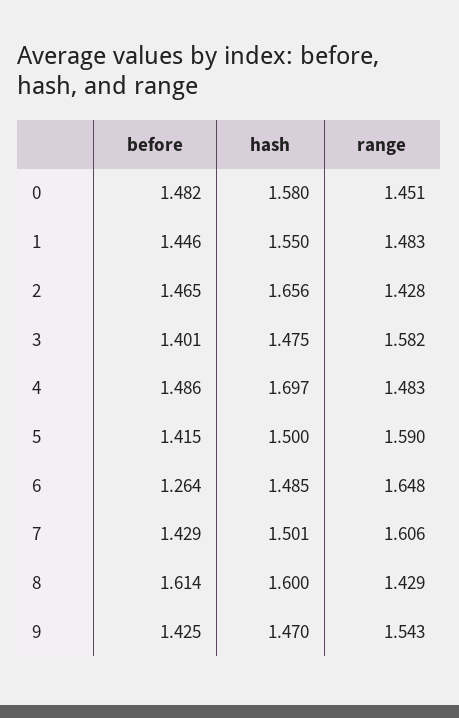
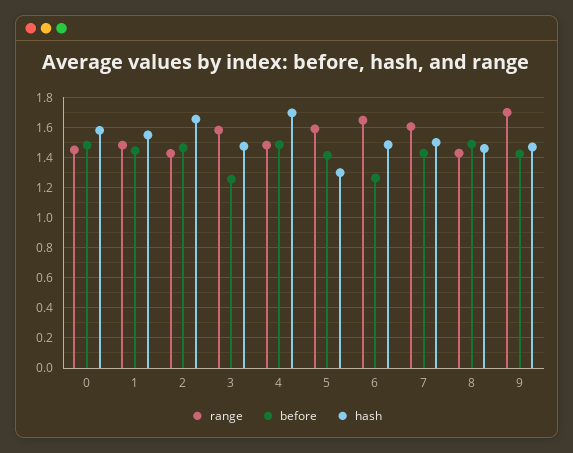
before, 3: 1.401 -> 1.25
hash, 5: 1.5 -> 1.3
before, 8: 1.614 -> 1.5
hash, 8: 1.6 -> 1.45
range, 9: 1.543 -> 1.7

